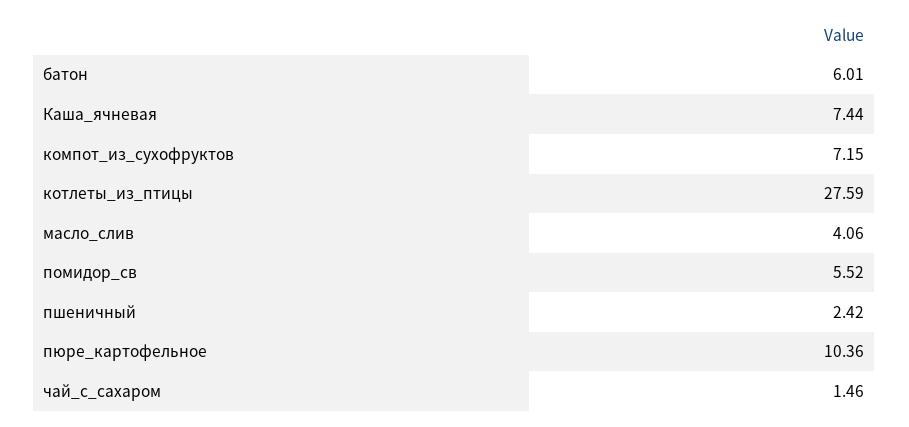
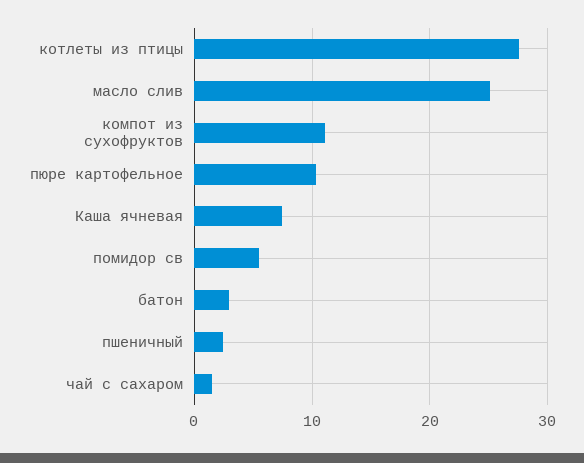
батон: 6.01 -> 3
компот_из_сухофруктов: 7.15 -> 11
масло_слив: 4.06 -> 25

